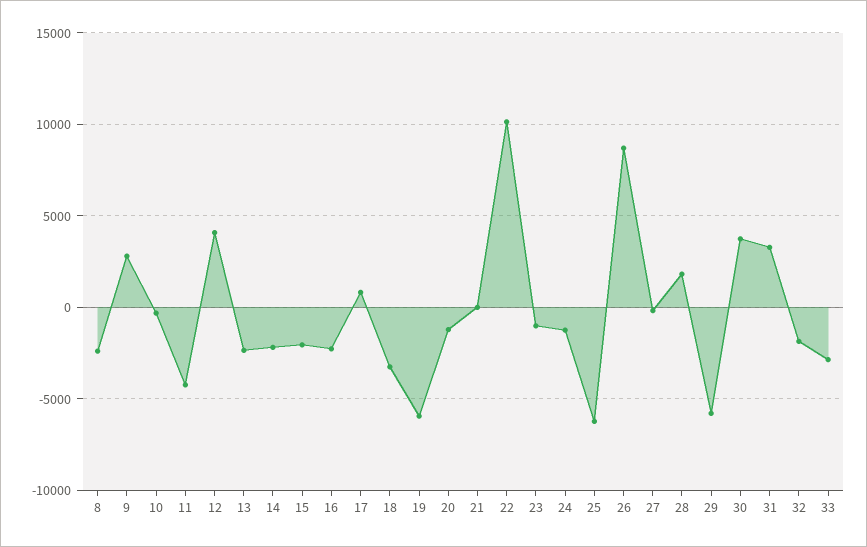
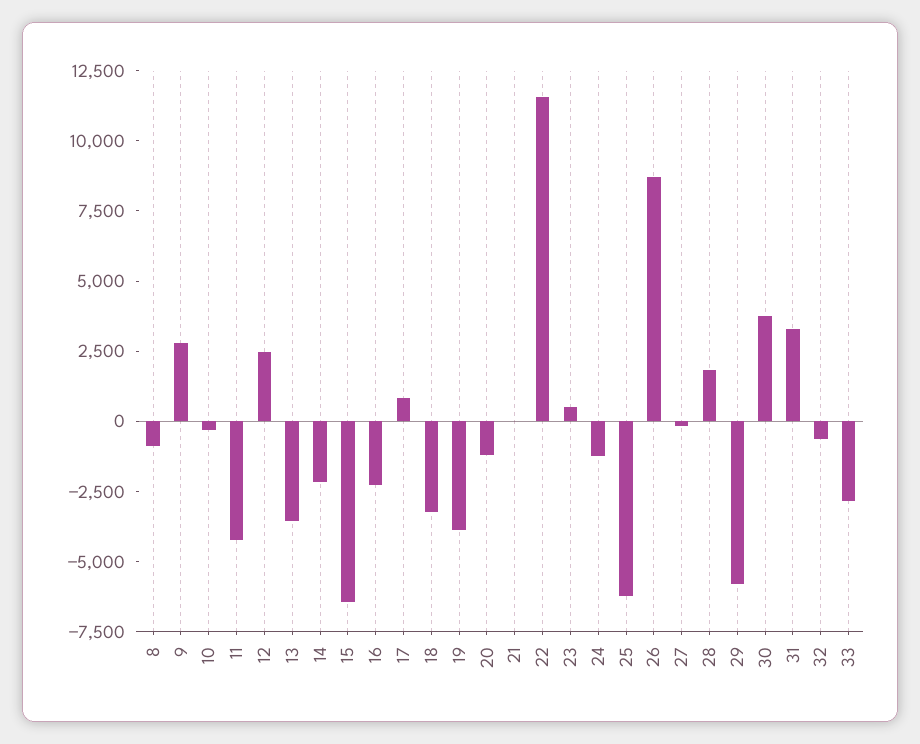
8: -2500 -> -1000
12: 4000 -> 2500
13: -2500 -> -3500
15: -2000 -> -6500
19: -6000 -> -4000
22: 10000 -> 11500
23: -1000 -> 500
32: -2000 -> -500

